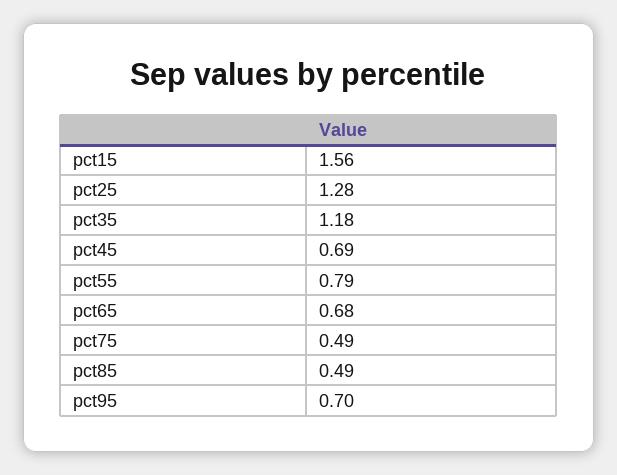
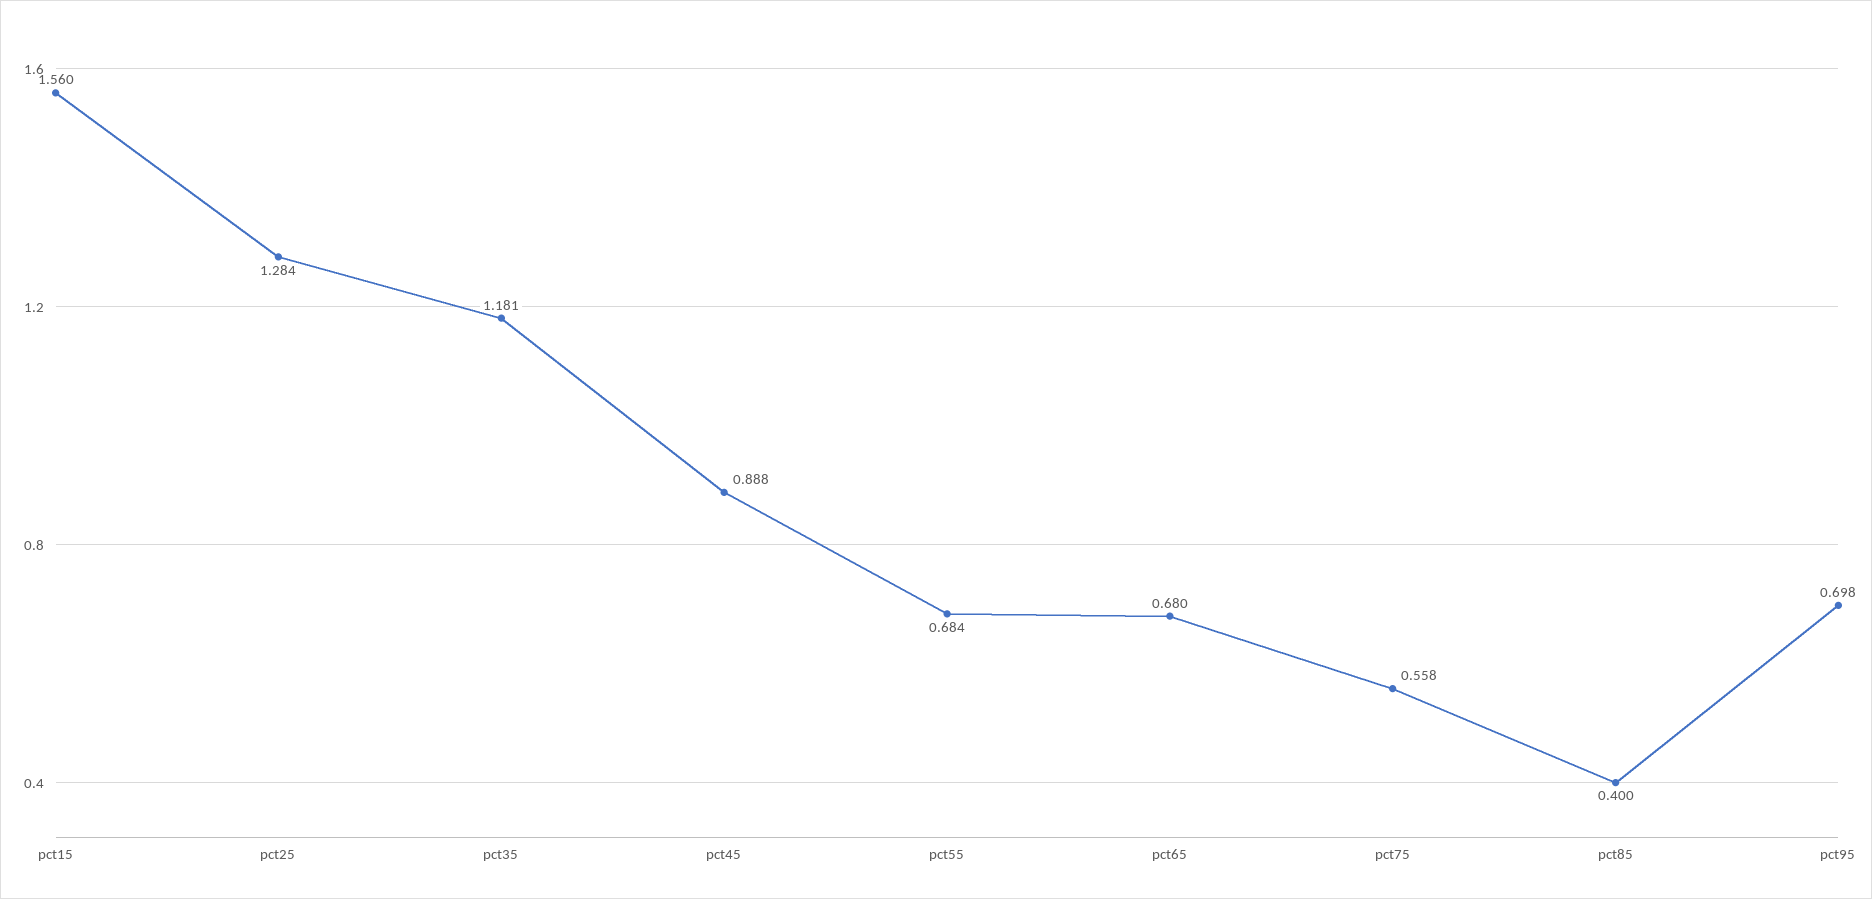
pct45: 0.69 -> 0.888
pct55: 0.79 -> 0.684
pct75: 0.49 -> 0.558
pct85: 0.49 -> 0.4

